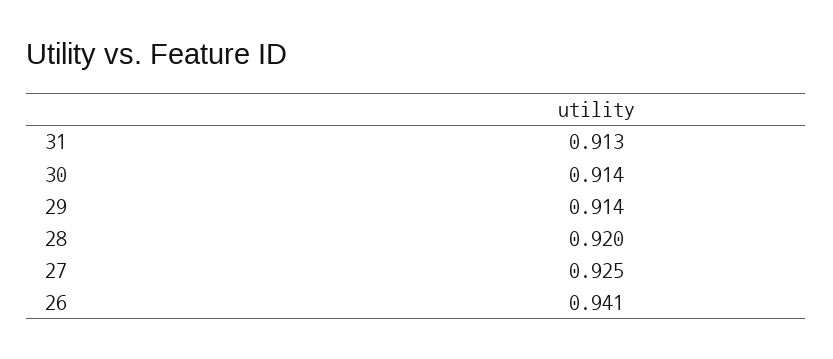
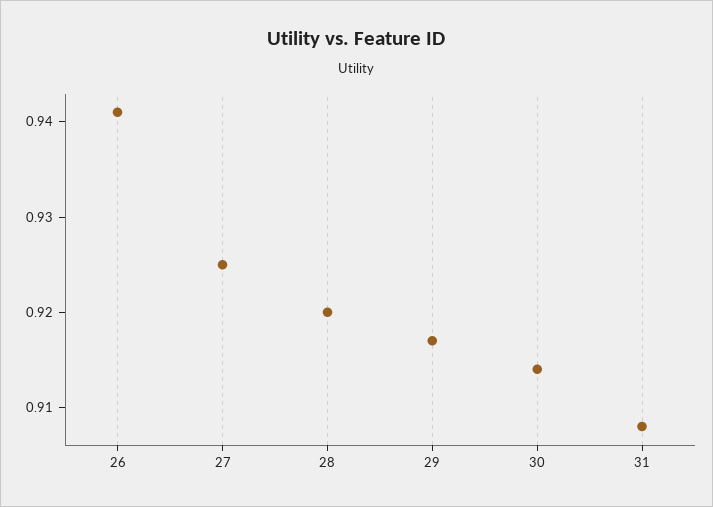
31: 0.913 -> 0.908
29: 0.914 -> 0.917

